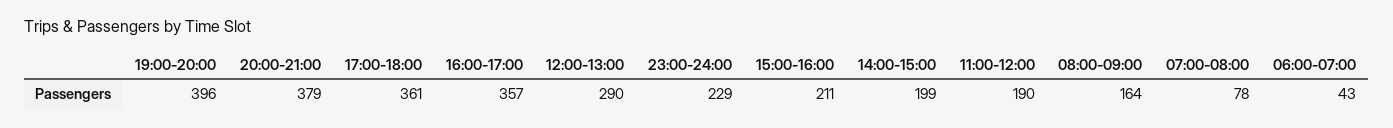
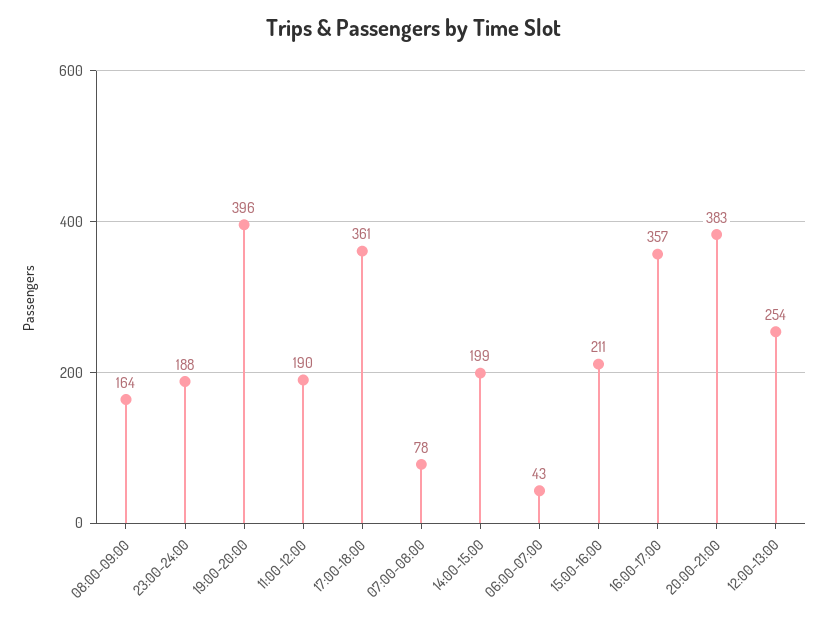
20:00-21:00: 379 -> 383
12:00-13:00: 290 -> 254
23:00-24:00: 229 -> 188

